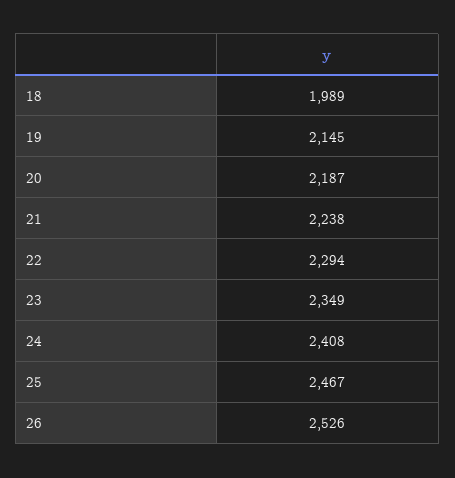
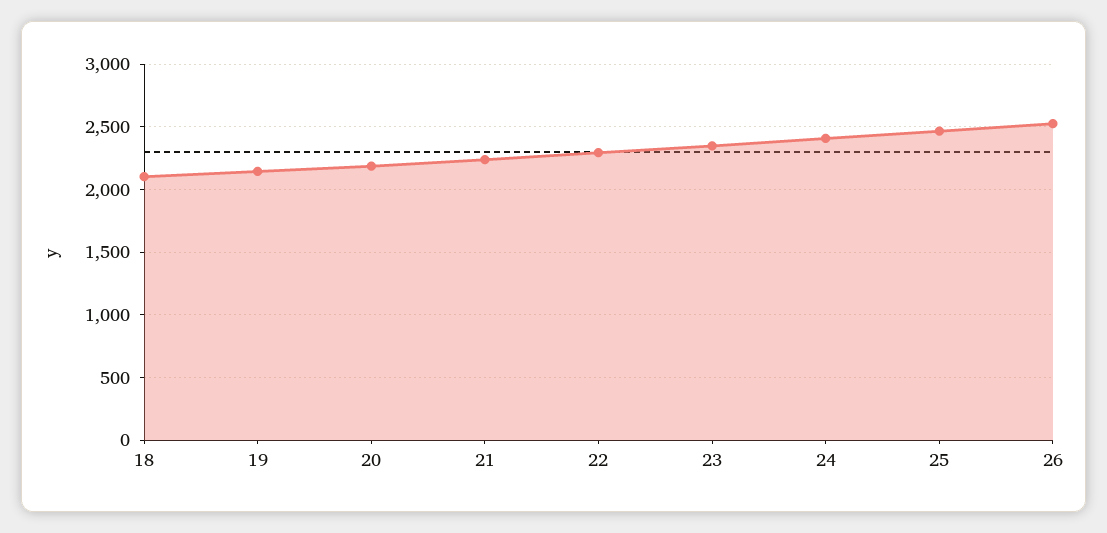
18: 1989 -> 2100

